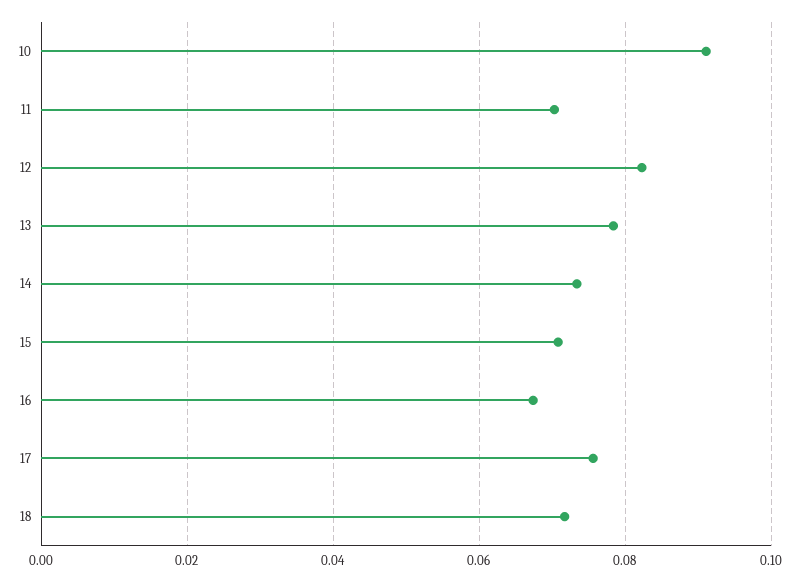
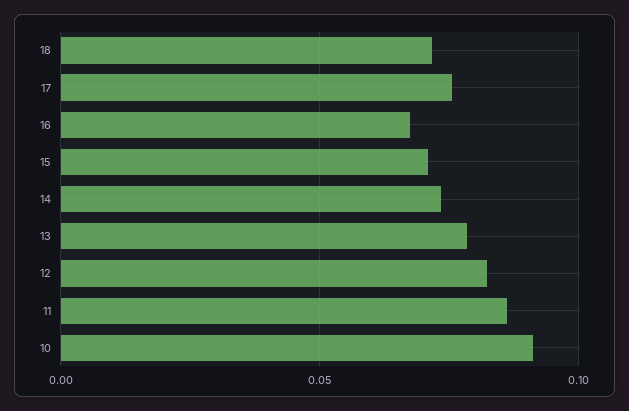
11: 0.07 -> 0.085

